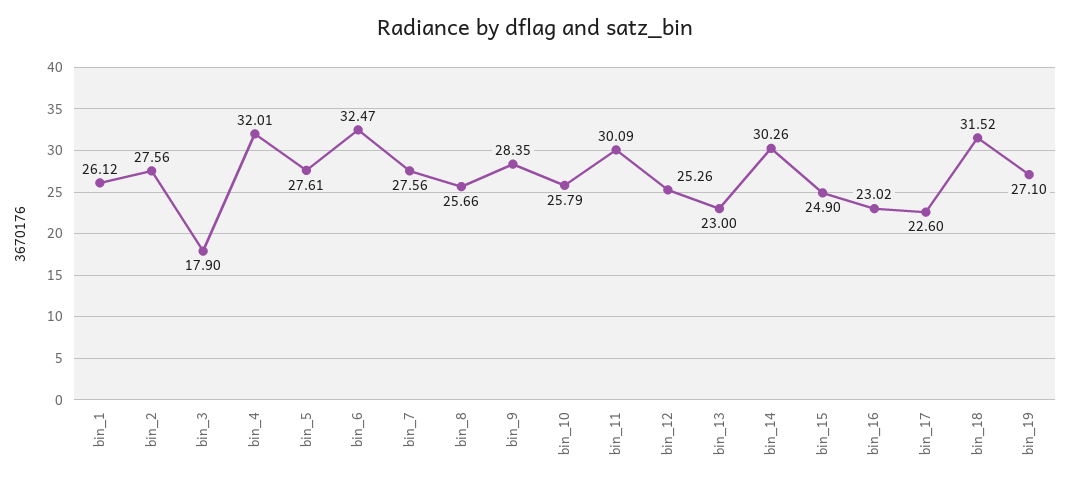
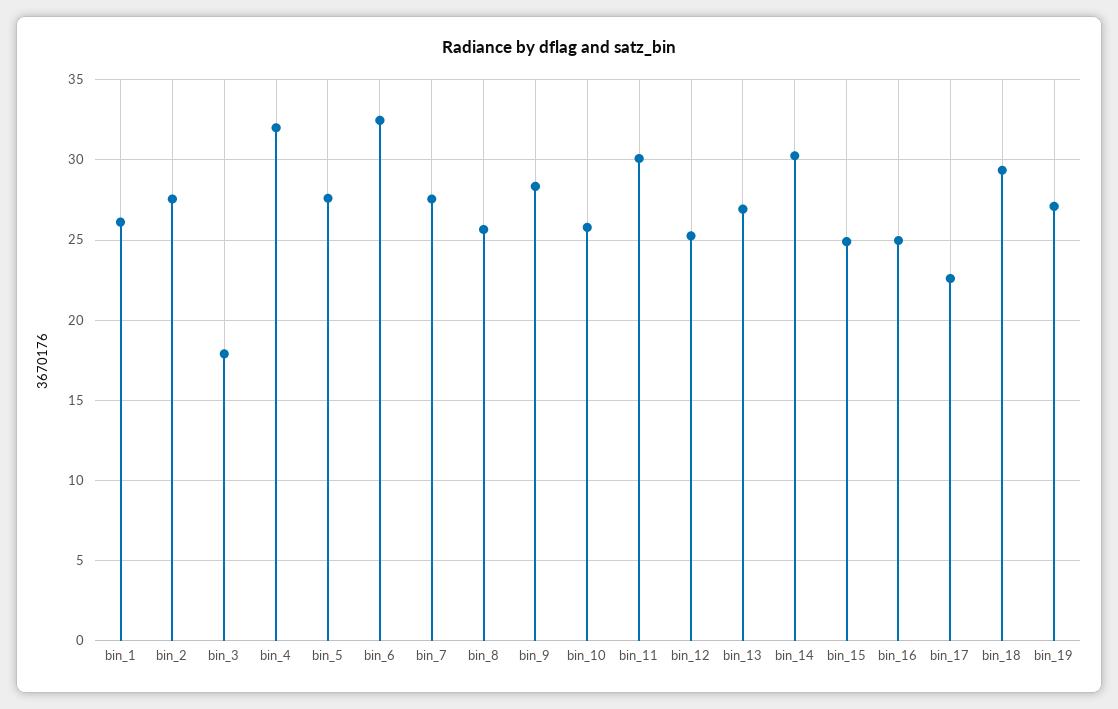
bin_13: 23 -> 27
bin_16: 23.02 -> 25
bin_18: 31.52 -> 29.5

